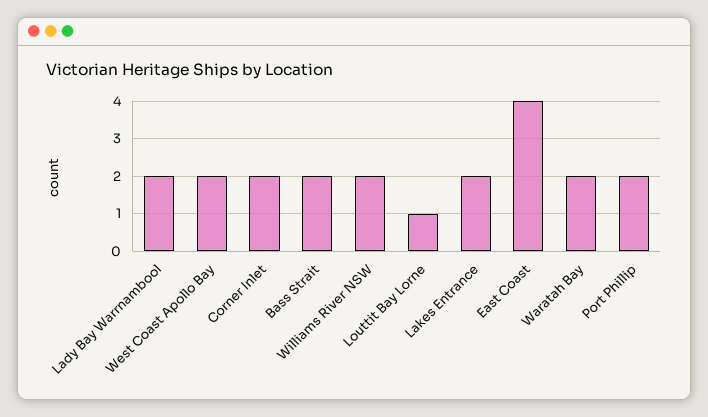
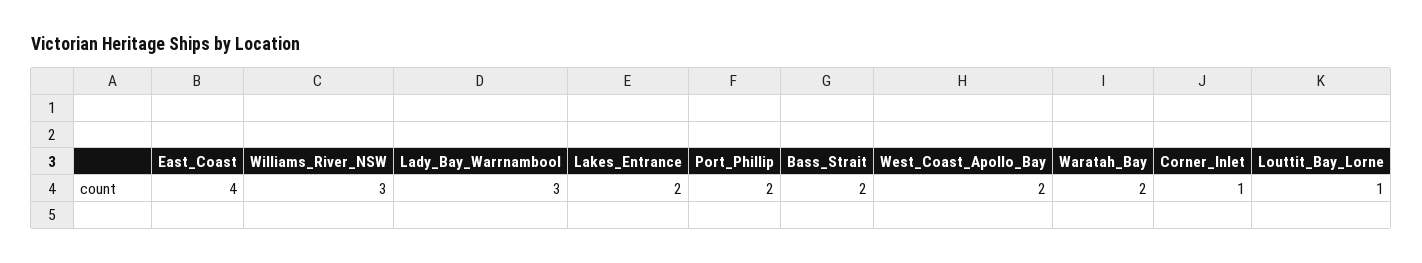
Lady Bay Warrnambool: 2 -> 3
Corner Inlet: 2 -> 1
Williams River NSW: 2 -> 3

